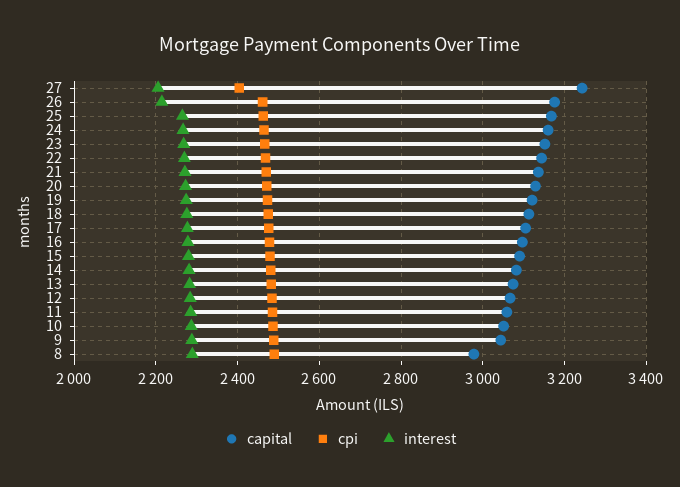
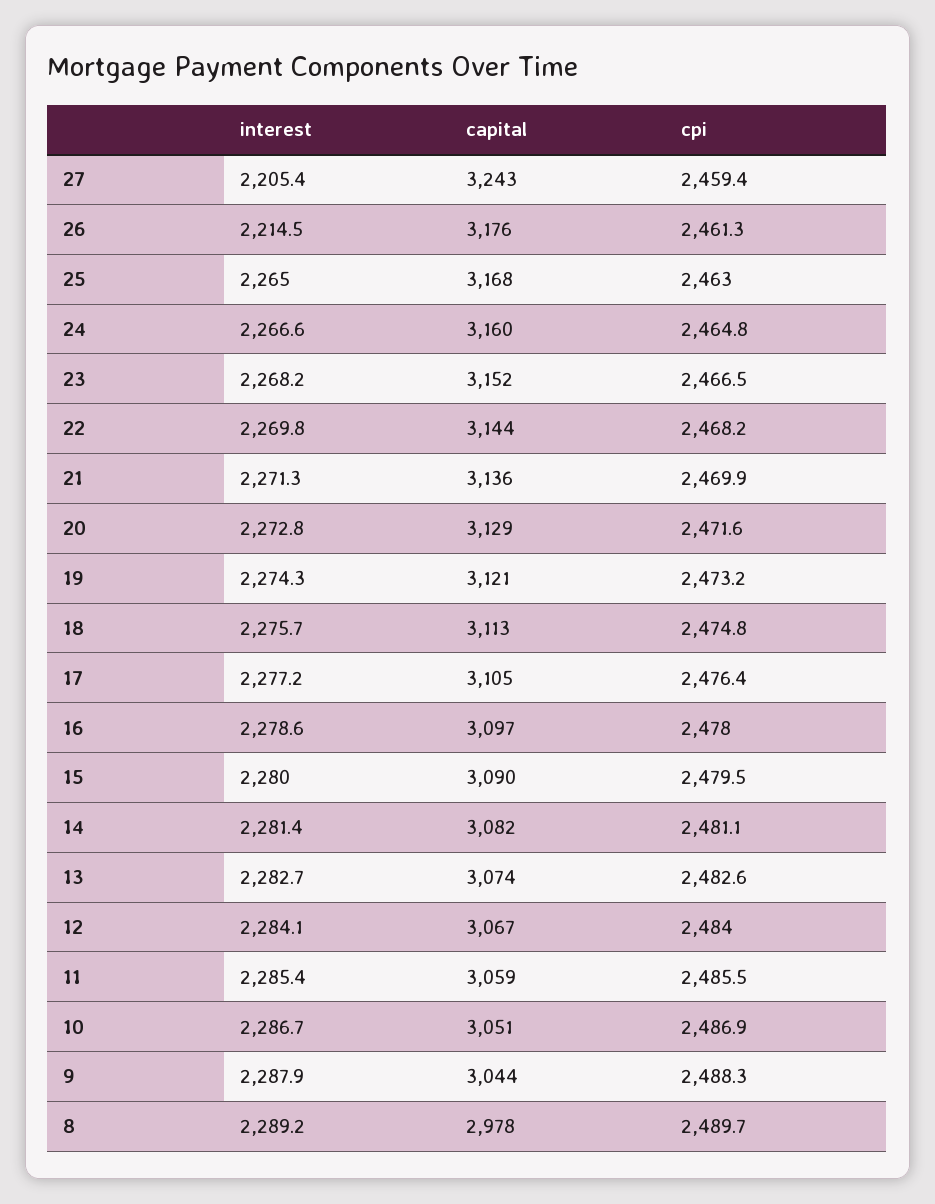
cpi, 27: 2400 -> 2459.4

